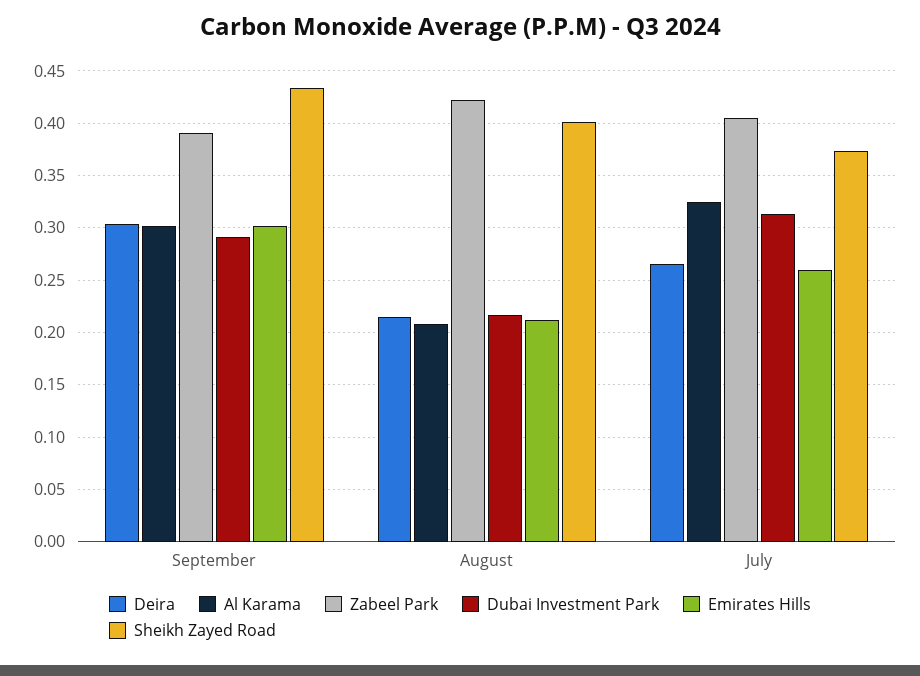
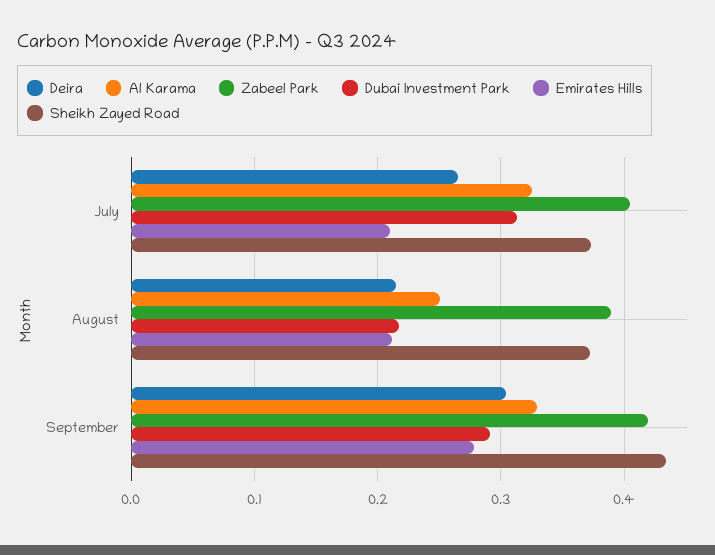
Al Karama, September: 0.3 -> 0.33
Zabeel Park, September: 0.39 -> 0.42
Emirates Hills, September: 0.3 -> 0.28
Al Karama, August: 0.21 -> 0.25
Zabeel Park, August: 0.42 -> 0.39
Sheikh Zayed Road, August: 0.4 -> 0.37
Emirates Hills, July: 0.26 -> 0.21

